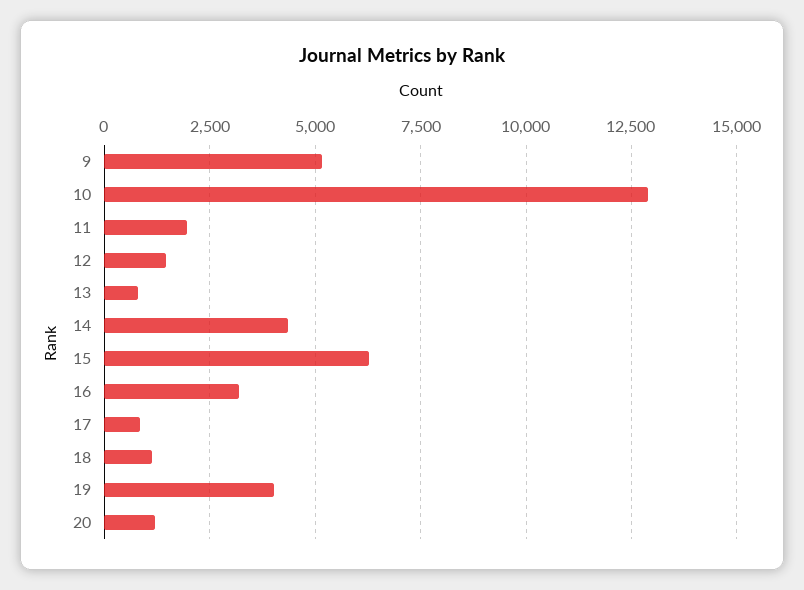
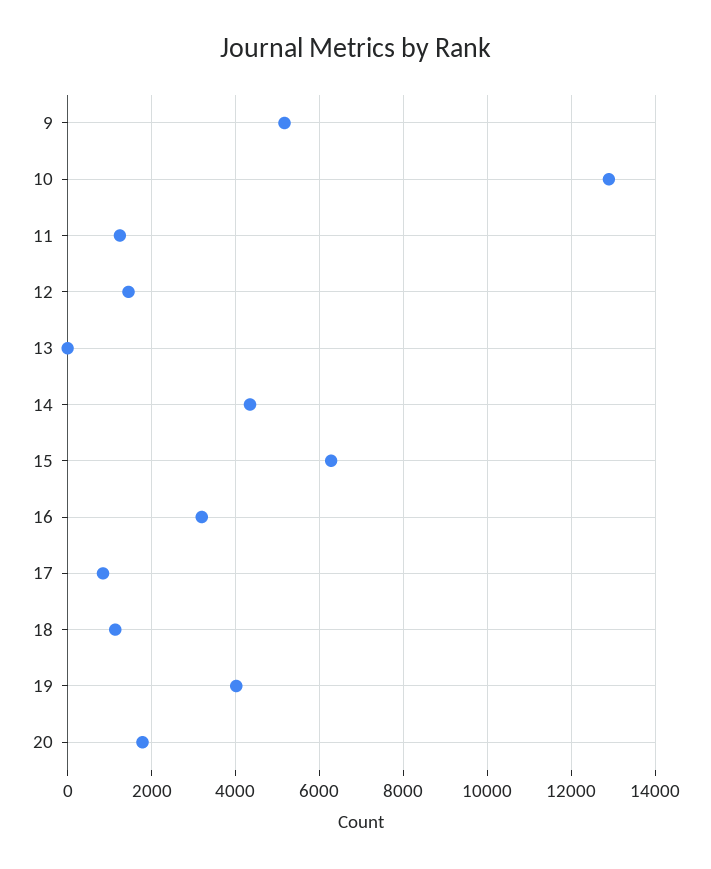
11: 2000 -> 1200
13: 750 -> 0
20: 1250 -> 1800

